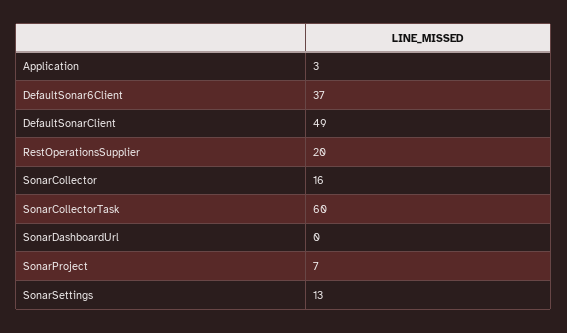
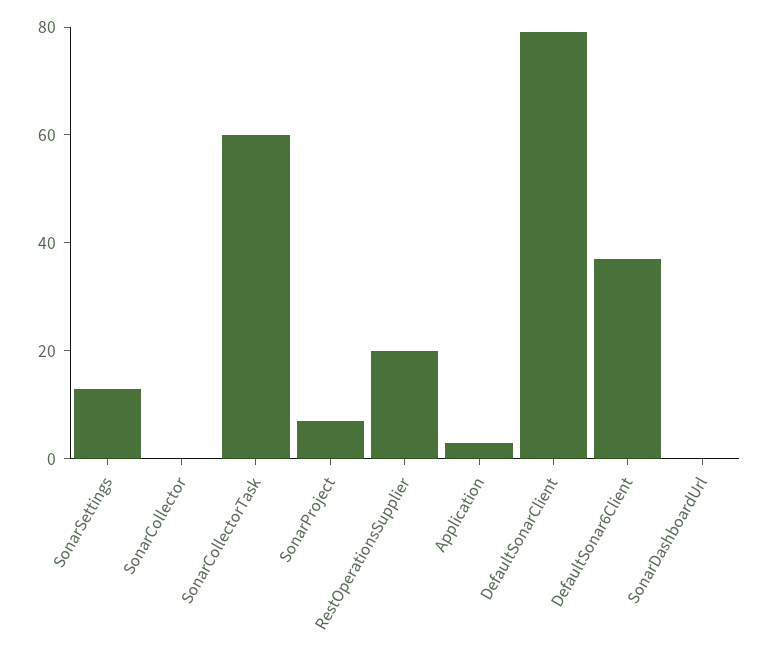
DefaultSonarClient: 49 -> 80
SonarCollector: 16 -> 0

